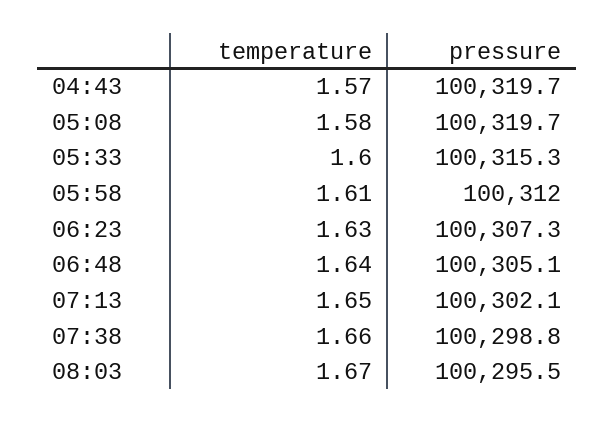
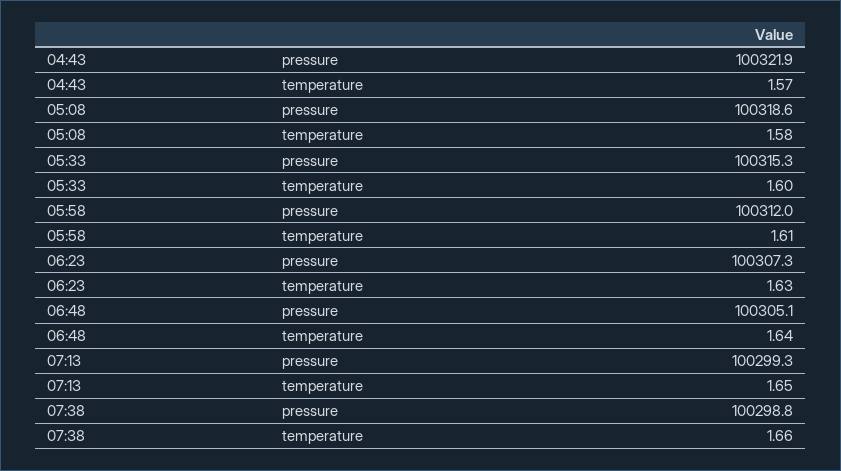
pressure, 04:43: 100319.7 -> 100321.9
pressure, 05:08: 100319.7 -> 100318.6
pressure, 07:13: 100302.1 -> 100299.3
temperature, 08:03: 1.67 -> none
pressure, 08:03: 100295.5 -> none

